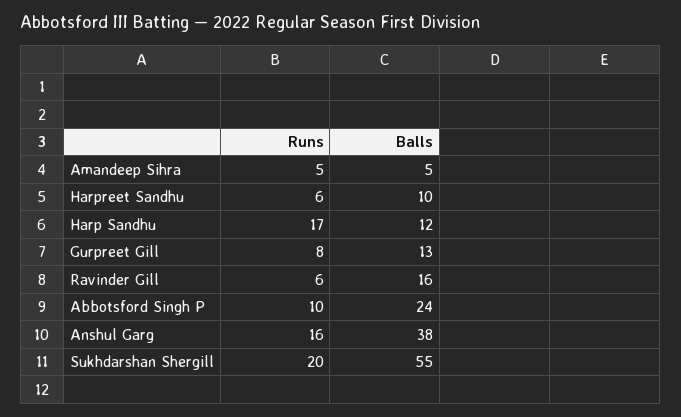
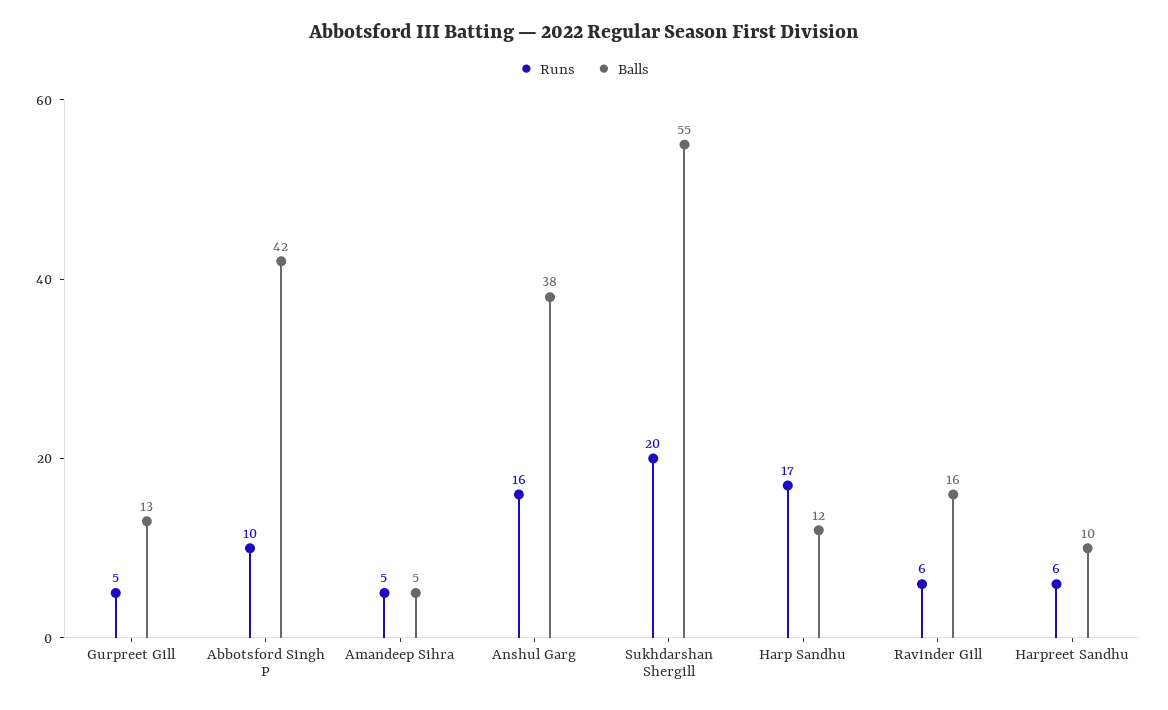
Runs, Gurpreet Gill: 8 -> 5
Balls, Abbotsford Singh P: 24 -> 42

